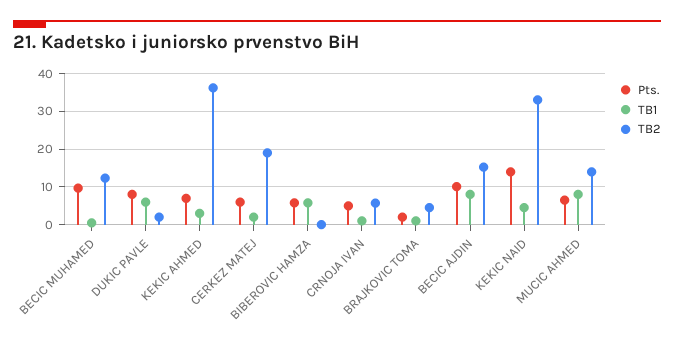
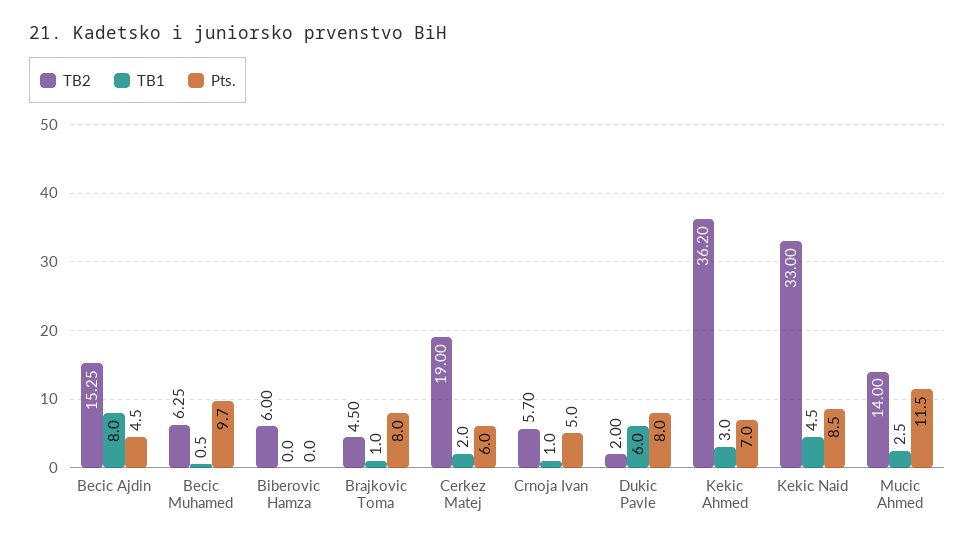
TB2, BECIC MUHAMED: 12 -> 6.25
Pts., BIBEROVIC HAMZA: 6 -> 0
TB1, BIBEROVIC HAMZA: 6 -> 0
TB2, BIBEROVIC HAMZA: 0 -> 6
Pts., BRAJKOVIC TOMA: 2 -> 8
Pts., BECIC AJDIN: 10 -> 4.5
Pts., KEKIC NAID: 14 -> 8.5
Pts., MUCIC AHMED: 6 -> 11.5
TB1, MUCIC AHMED: 8 -> 2.5

